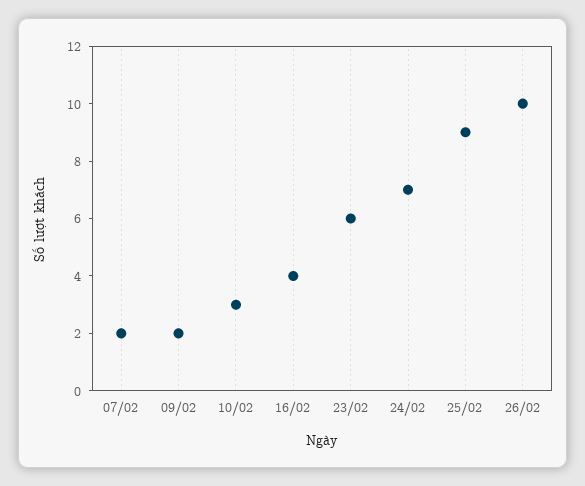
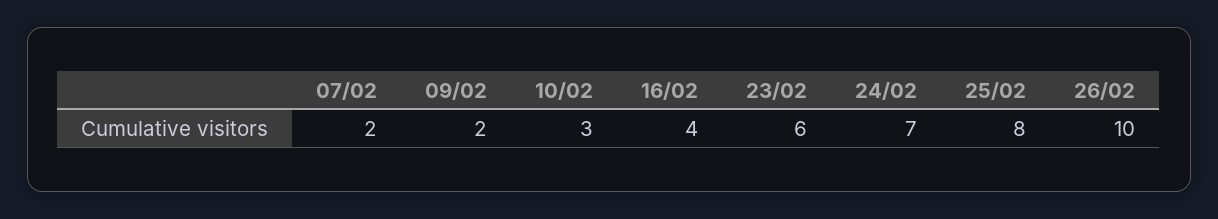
25/02: 9 -> 8

